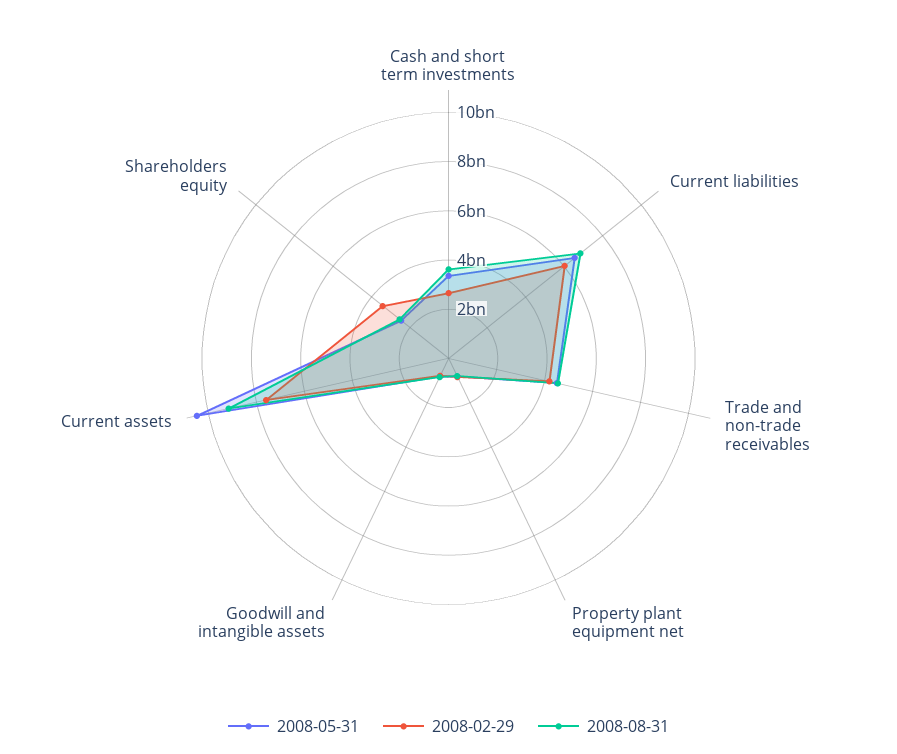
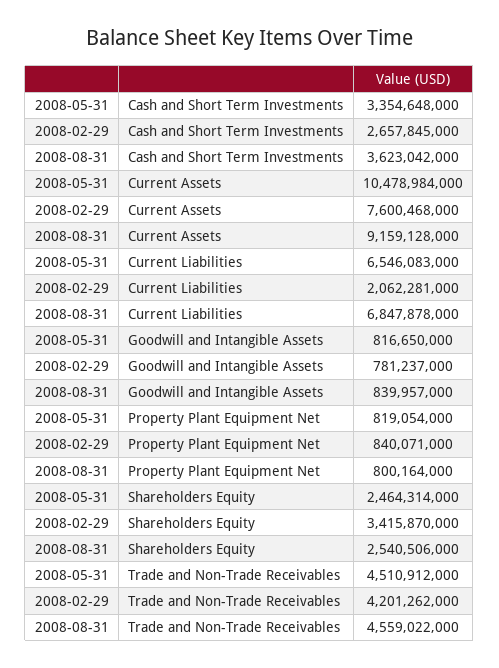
2008-02-29, Current liabilities: 6000000000 -> 2062281000

